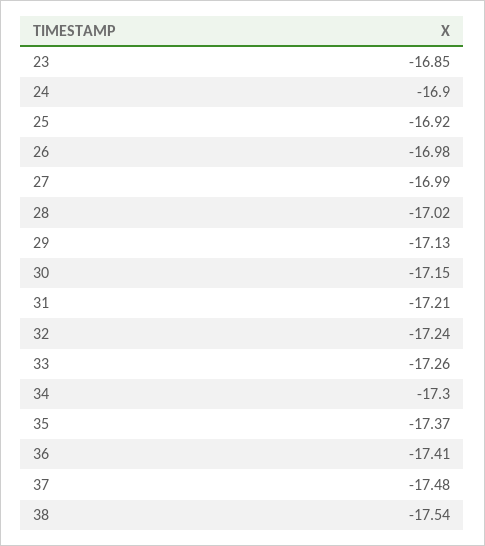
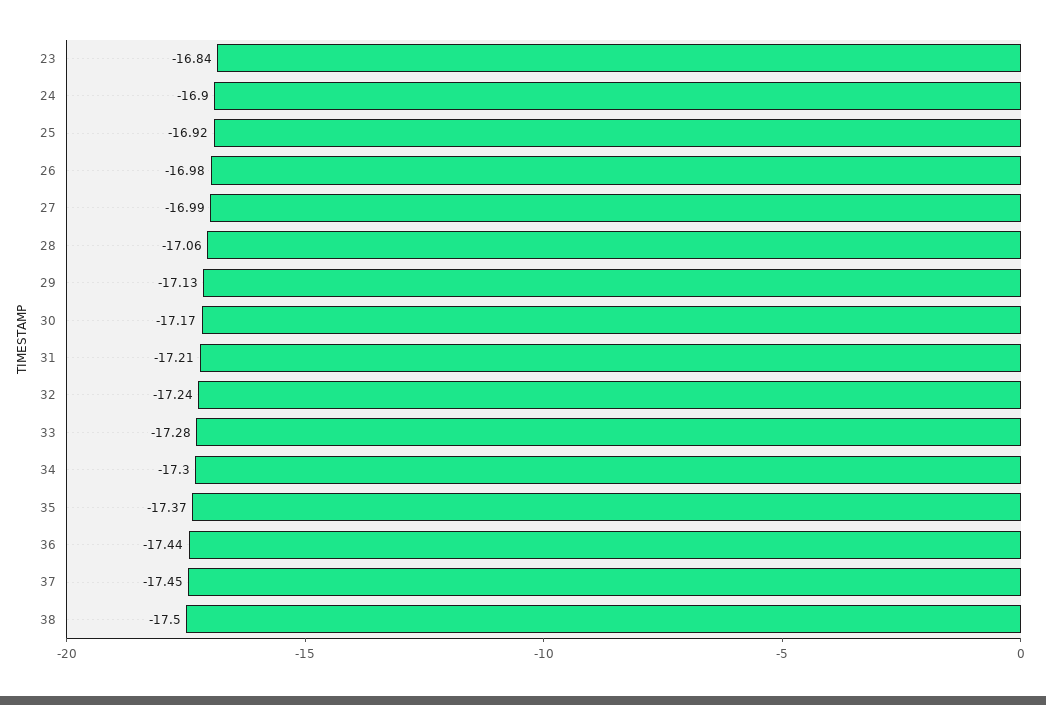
23: -16.85 -> -16.84
28: -17.02 -> -17.06
30: -17.15 -> -17.17
33: -17.26 -> -17.28
36: -17.41 -> -17.44
37: -17.48 -> -17.45
38: -17.54 -> -17.5

